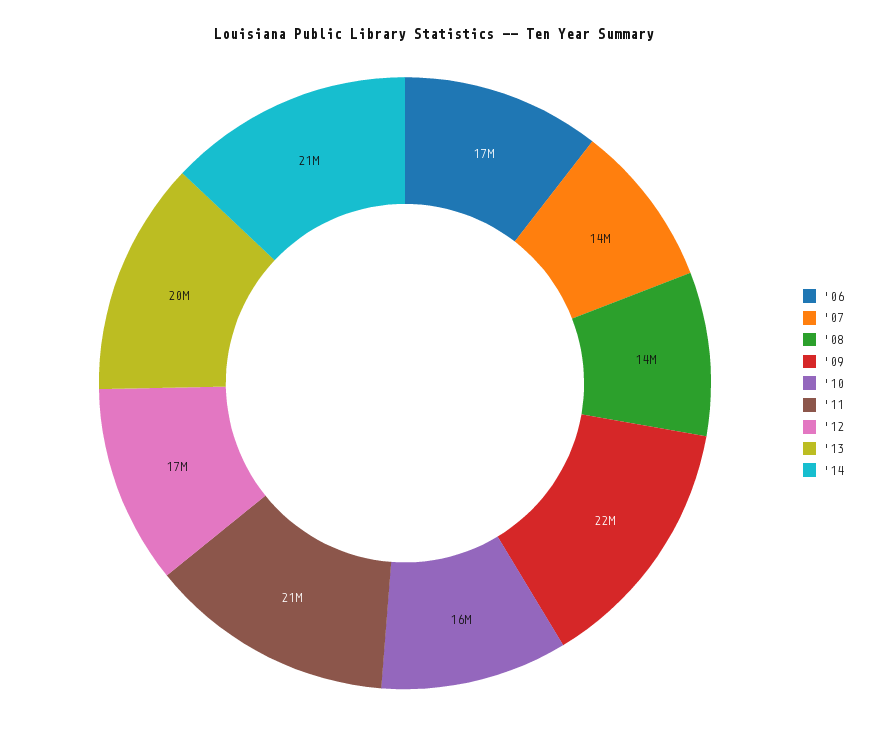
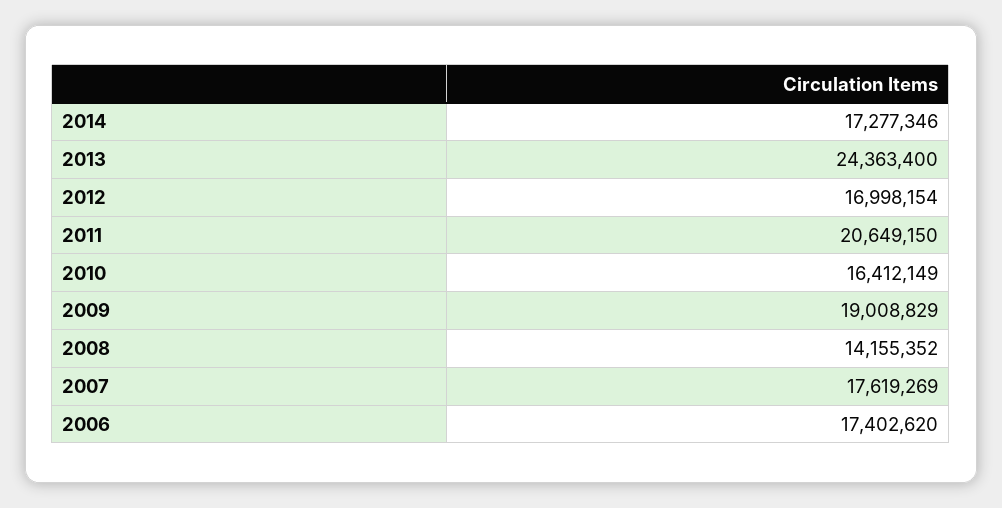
'07: 14000000 -> 17619269
'09: 22000000 -> 19008829
'13: 20000000 -> 24363400
'14: 21000000 -> 17277346

